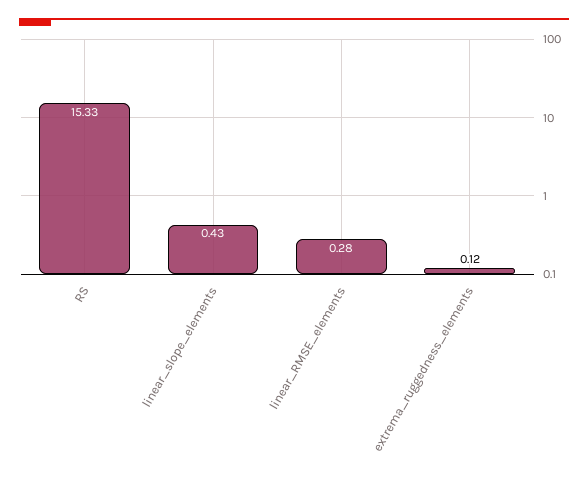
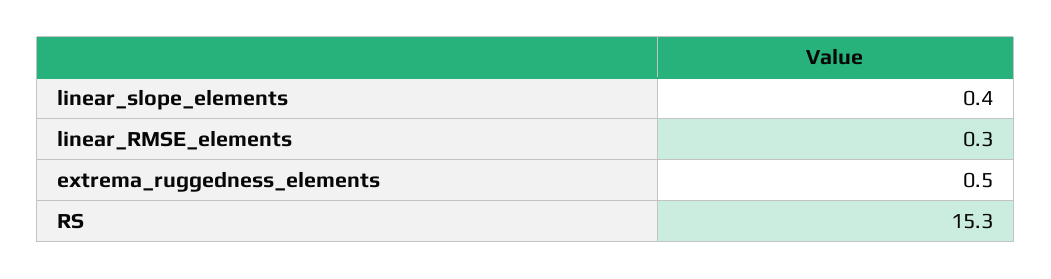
extrema_ruggedness_elements: 0.12 -> 0.5

